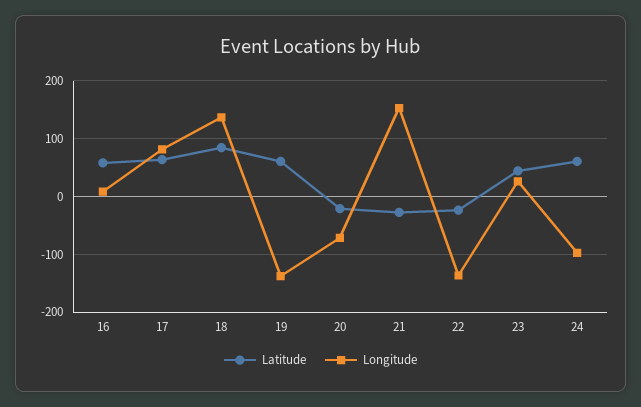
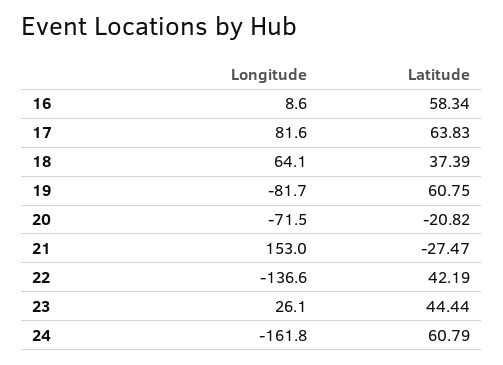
Latitude, 18: 80 -> 37.39
Longitude, 18: 140 -> 64.1
Longitude, 19: -140 -> -81.7
Latitude, 22: -20 -> 42.19
Longitude, 24: -100 -> -161.8

